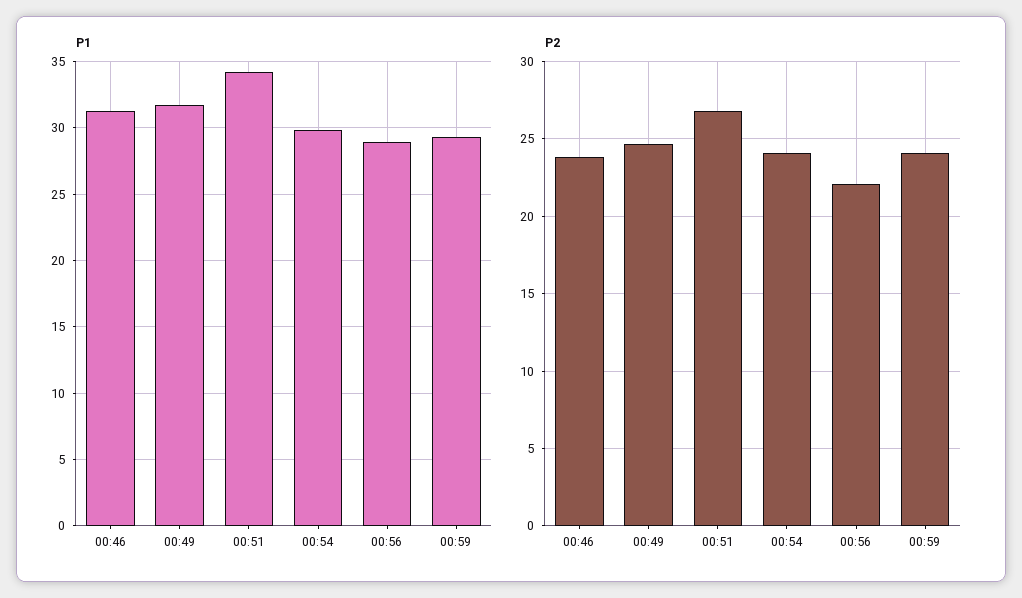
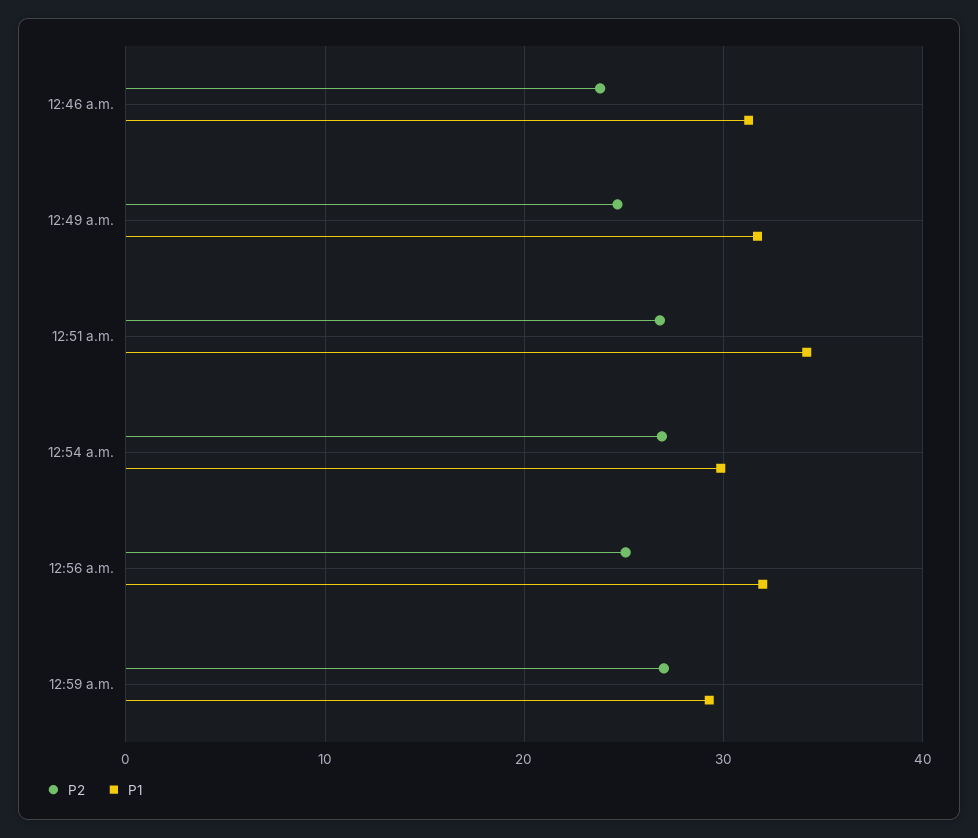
P1, 00:56: 29 -> 32
P2, 00:54: 24 -> 27
P2, 00:56: 22 -> 25
P2, 00:59: 24 -> 27

